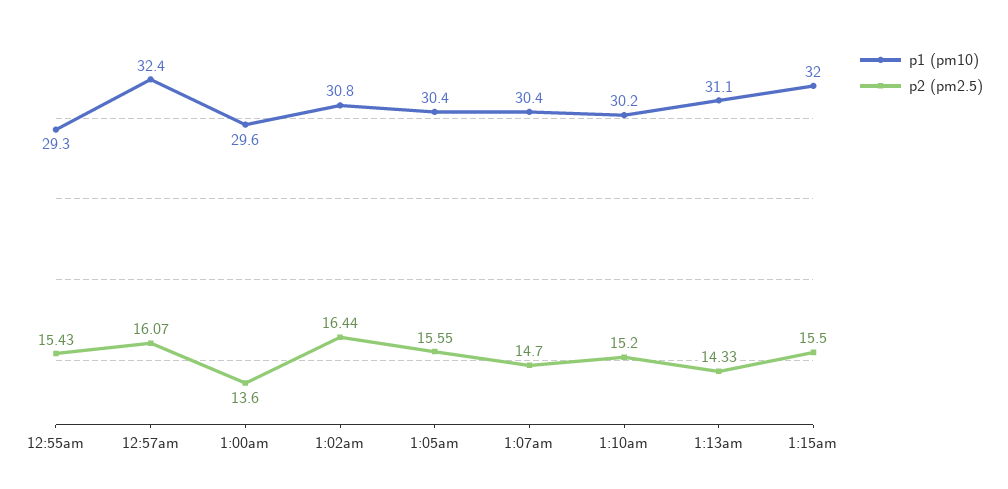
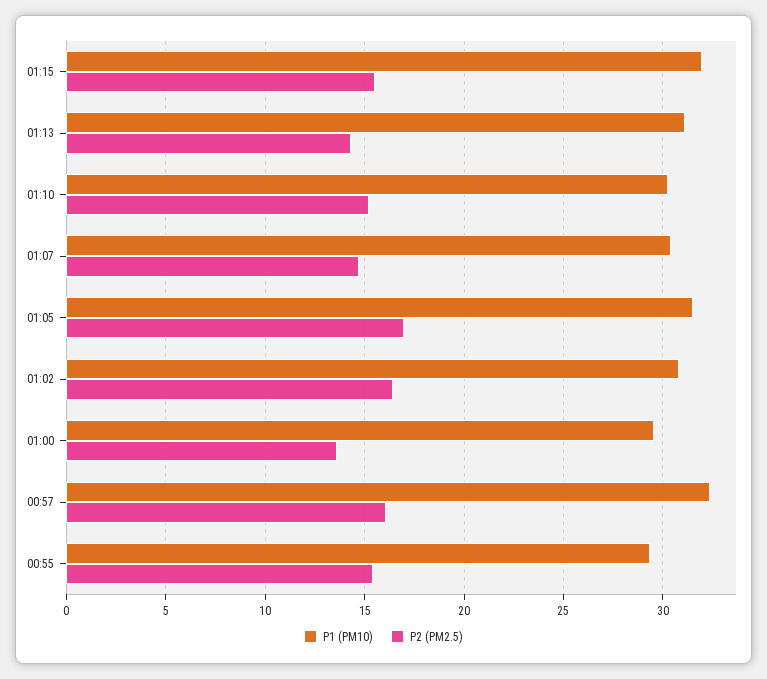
p1 (pm10), 1:05am: 30.4 -> 31.5
p2 (pm2.5), 1:05am: 15.55 -> 17

